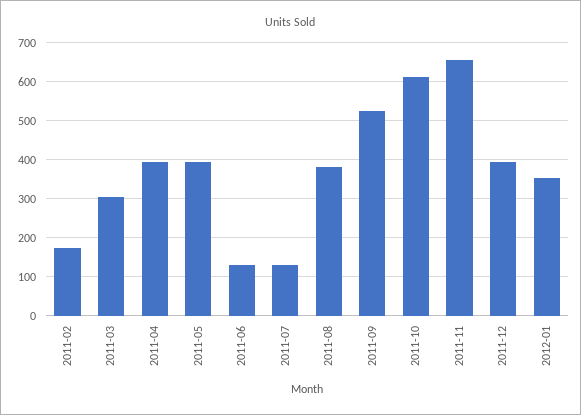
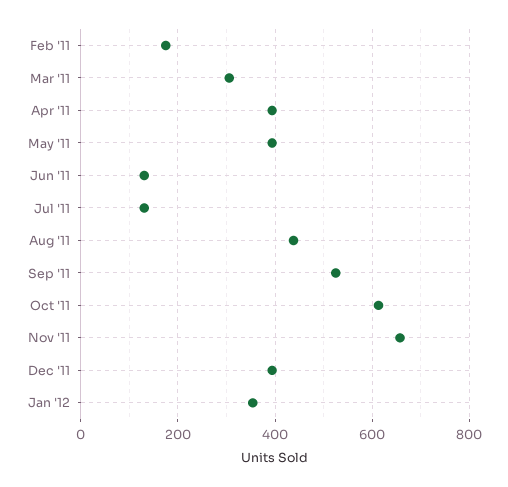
2011-08: 380 -> 440

